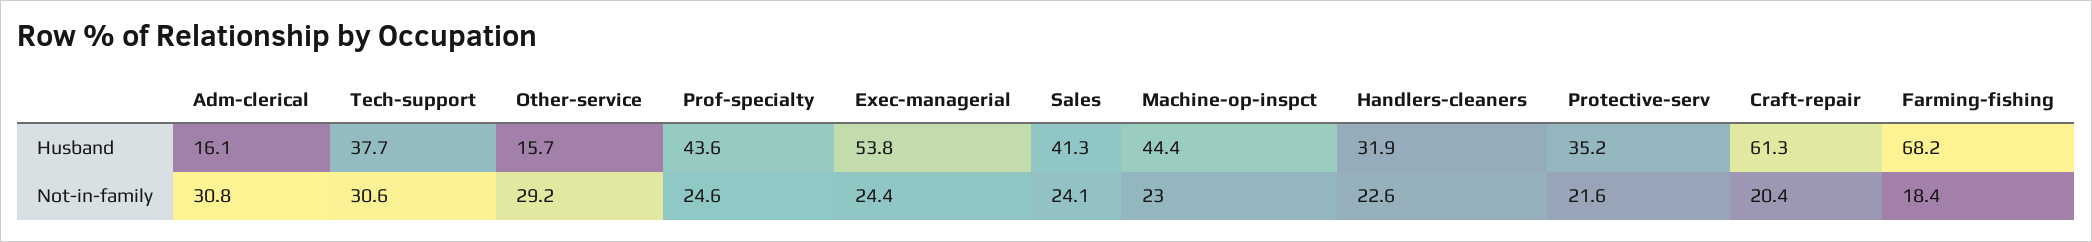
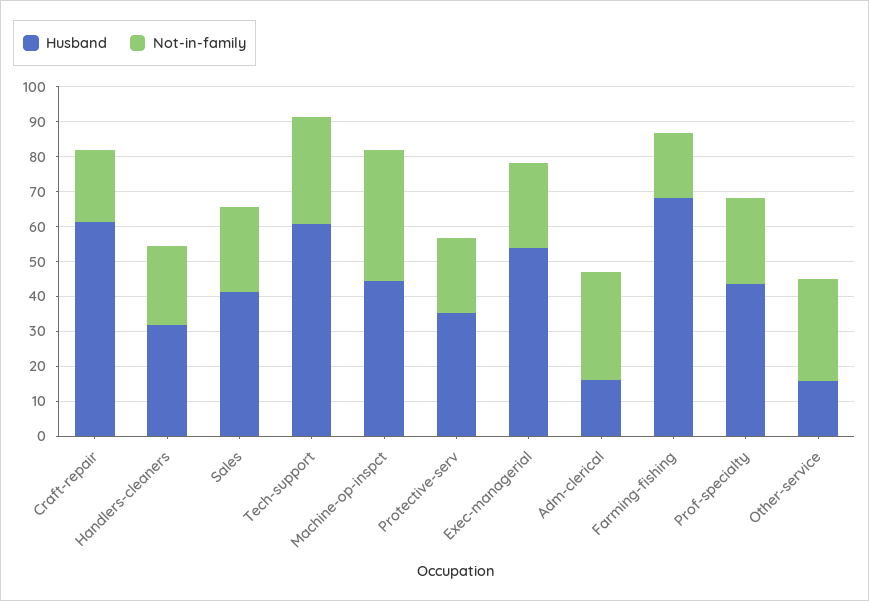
Husband, Tech-support: 37.7 -> 60
Not-in-family, Machine-op-inspct: 23 -> 37.5

